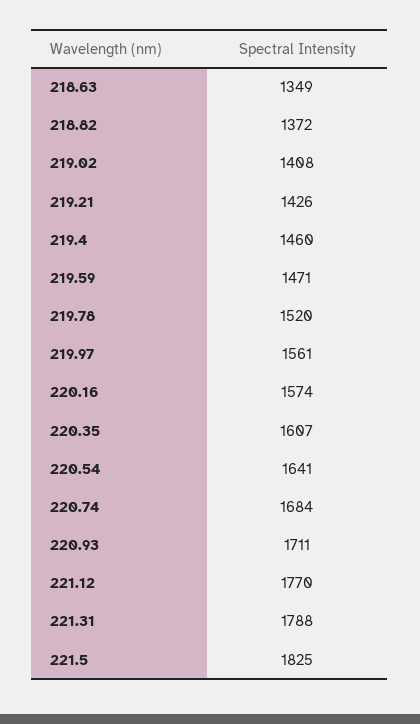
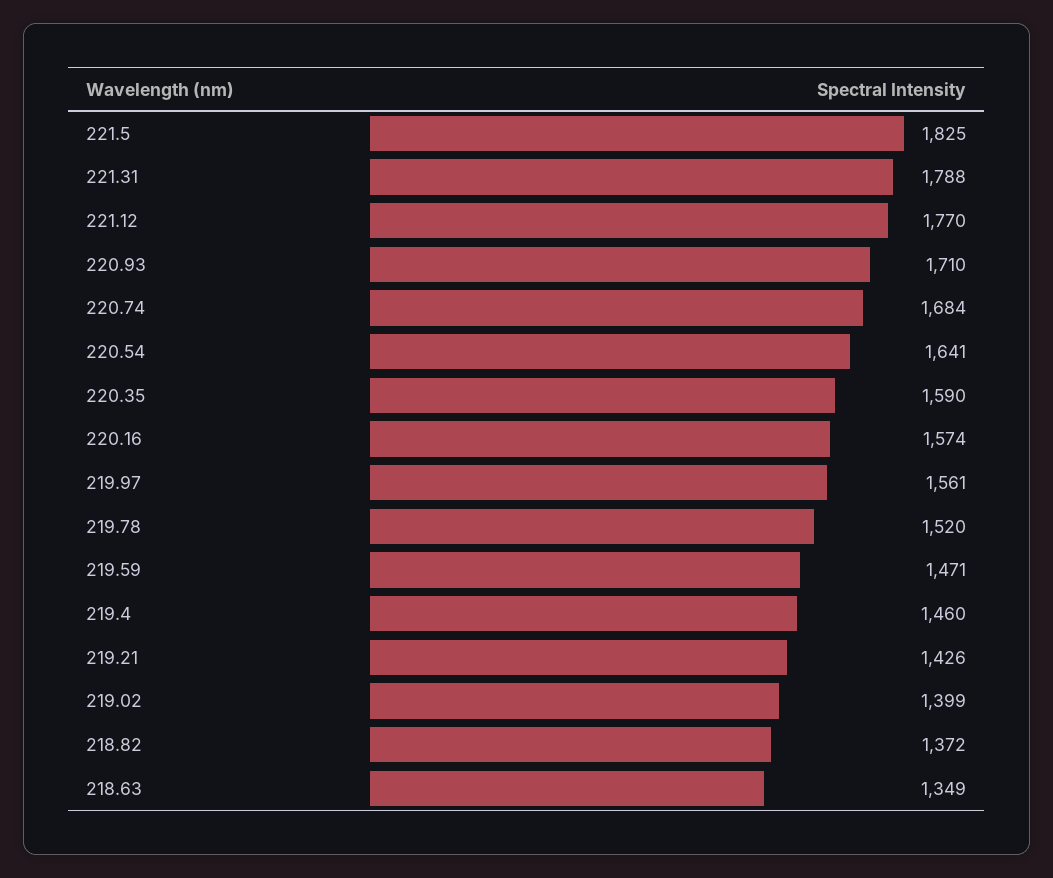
219.02: 1408 -> 1399
220.35: 1607 -> 1590
220.93: 1711 -> 1710

